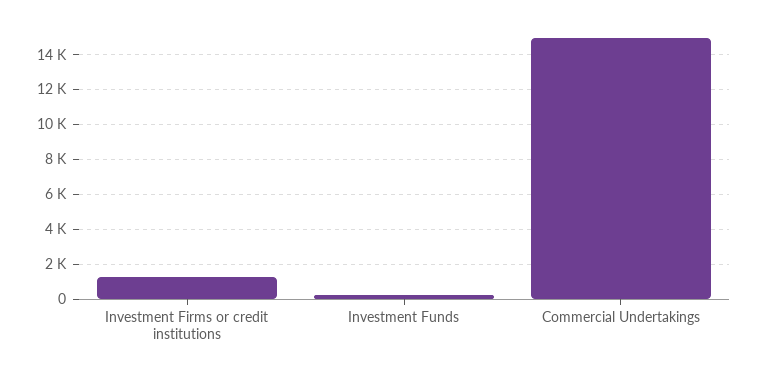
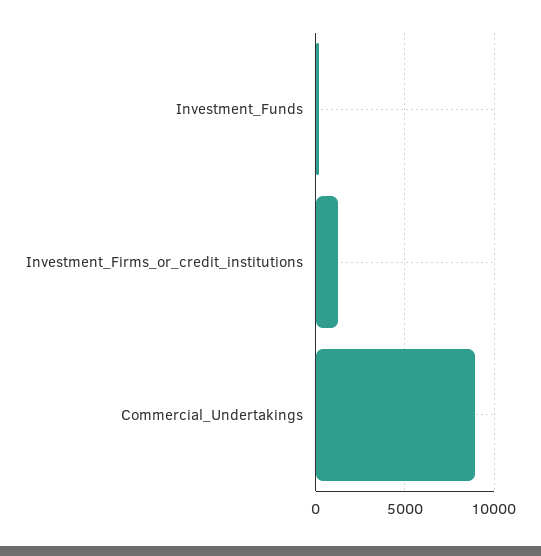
Commercial Undertakings: 15000 -> 9000

